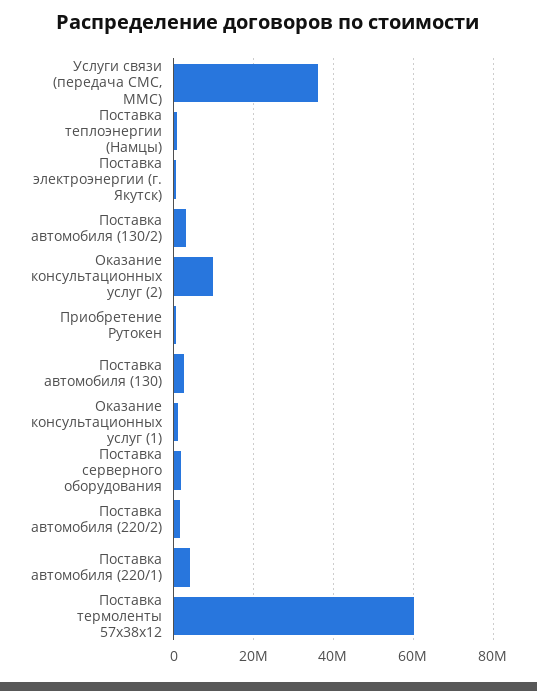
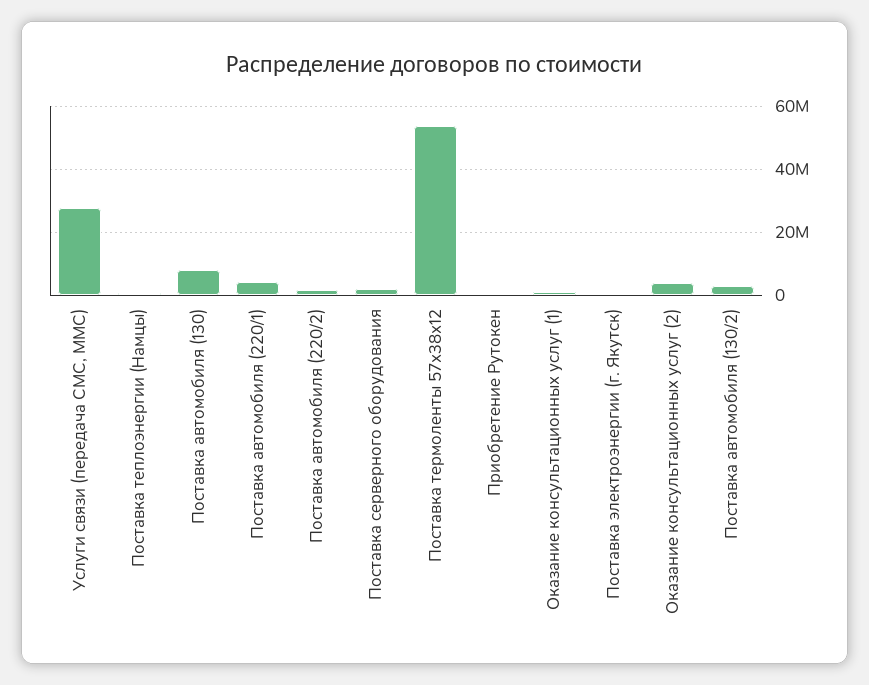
Услуги связи (передача СМС, ММС): 36000000 -> 28000000
Оказание консультационных услуг (2): 10000000 -> 4000000
Поставка автомобиля (130): 2000000 -> 8000000
Поставка термоленты 57х38х12: 60000000 -> 54000000

